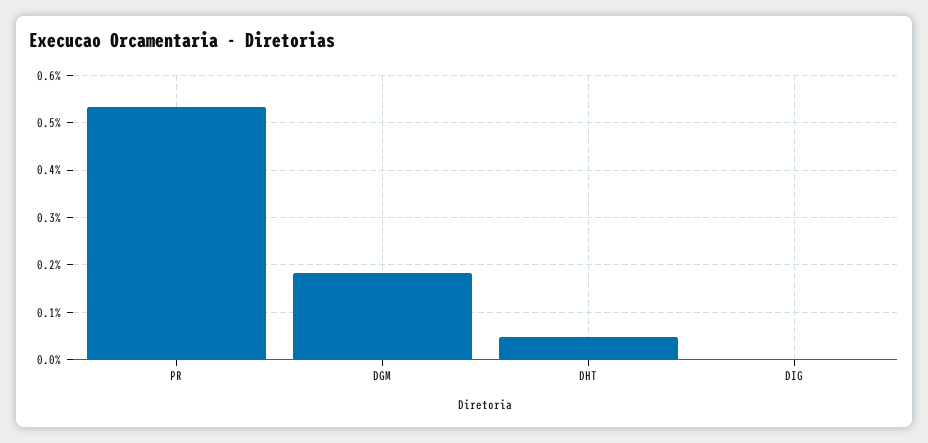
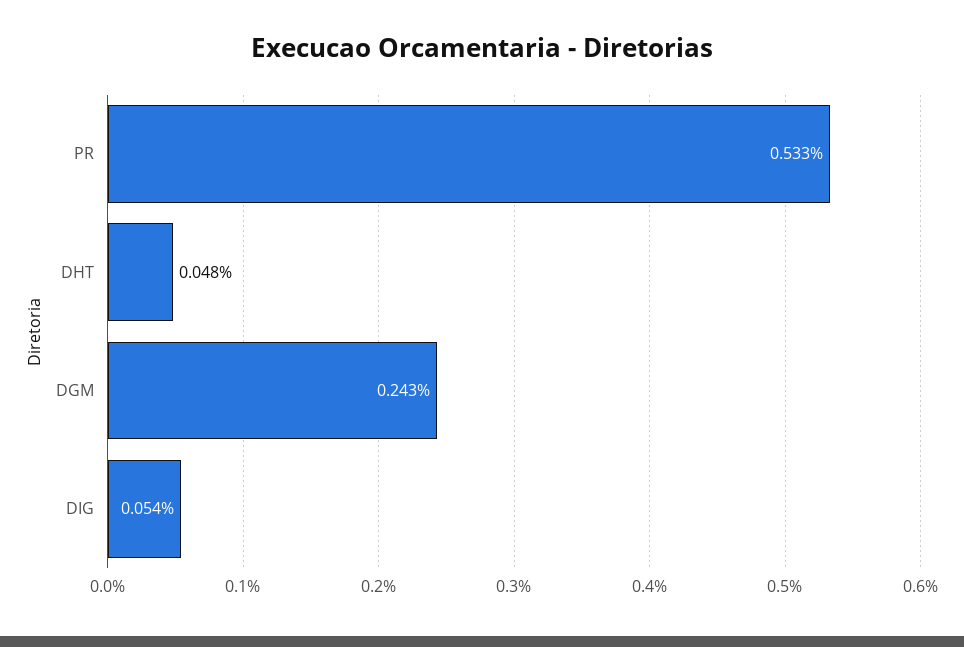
DGM: 0.18 -> 0.243
DIG: 0 -> 0.054

